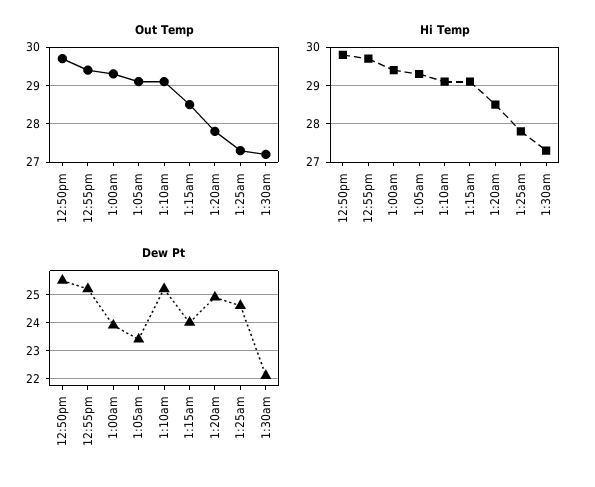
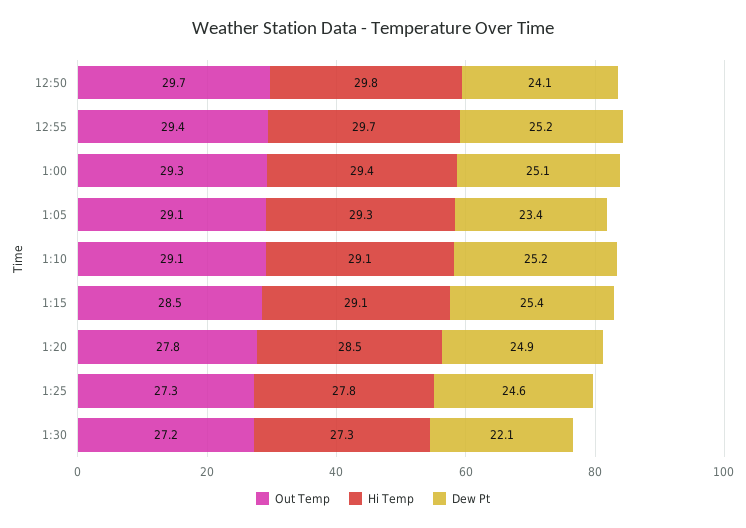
Dew Pt, 12:50pm: 25.5 -> 24.1
Dew Pt, 1:00am: 24 -> 25.1
Dew Pt, 1:15am: 24 -> 25.4

